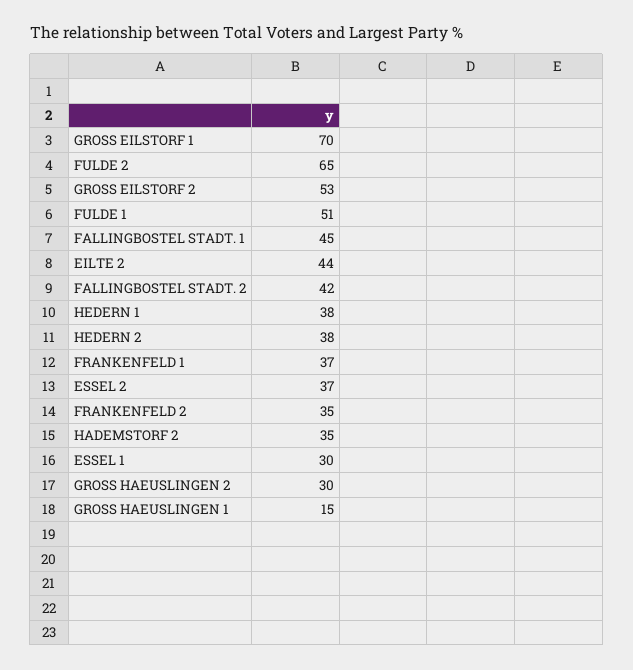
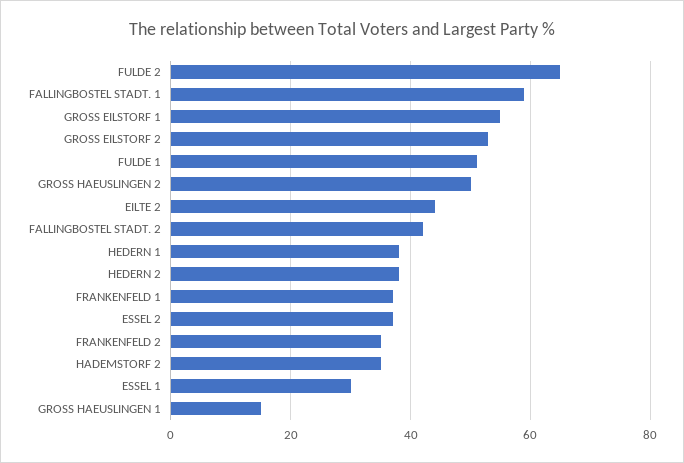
GROSS EILSTORF 1: 70 -> 55
FALLINGBOSTEL STADT. 1: 45 -> 60
GROSS HAEUSLINGEN 2: 30 -> 50

